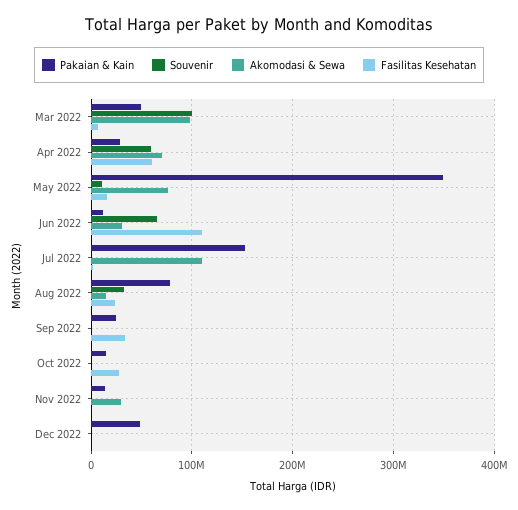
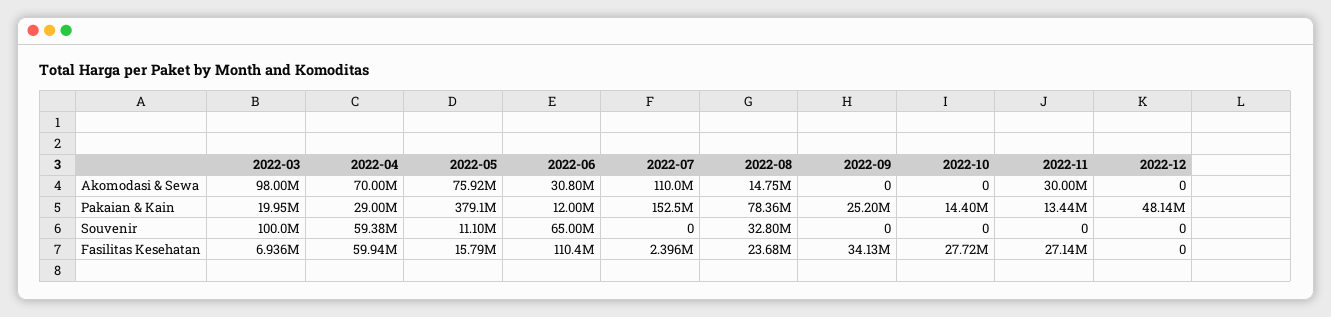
Pakaian & Kain, Mar 2022: 50000000 -> 19950000
Pakaian & Kain, May 2022: 350000000 -> 379100000
Fasilitas Kesehatan, Nov 2022: 0 -> 27140000

